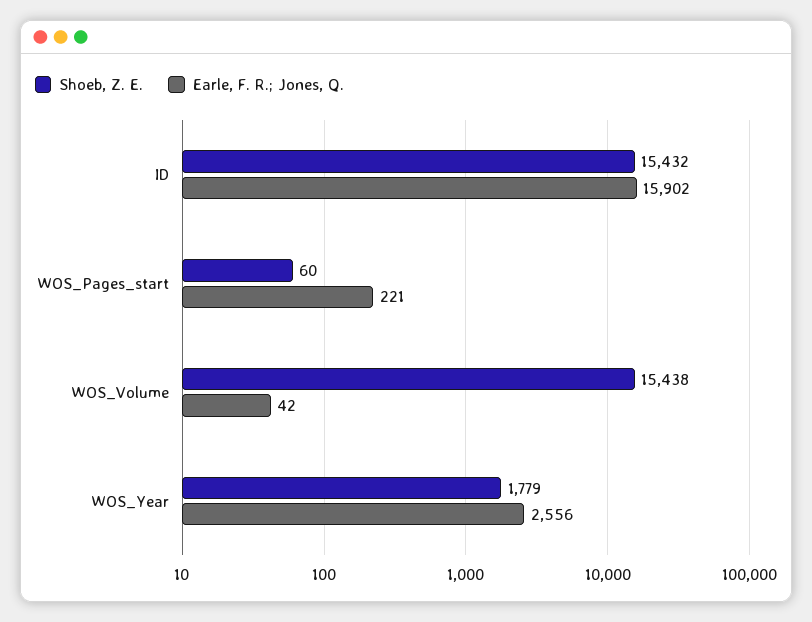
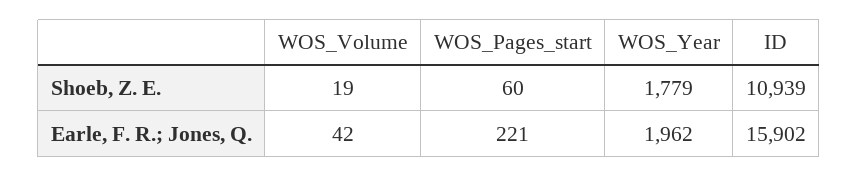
Shoeb, Z. E., ID: 15432 -> 10939
Shoeb, Z. E., WOS_Volume: 15438 -> 19
Earle, F. R.; Jones, Q., WOS_Year: 2556 -> 1962

